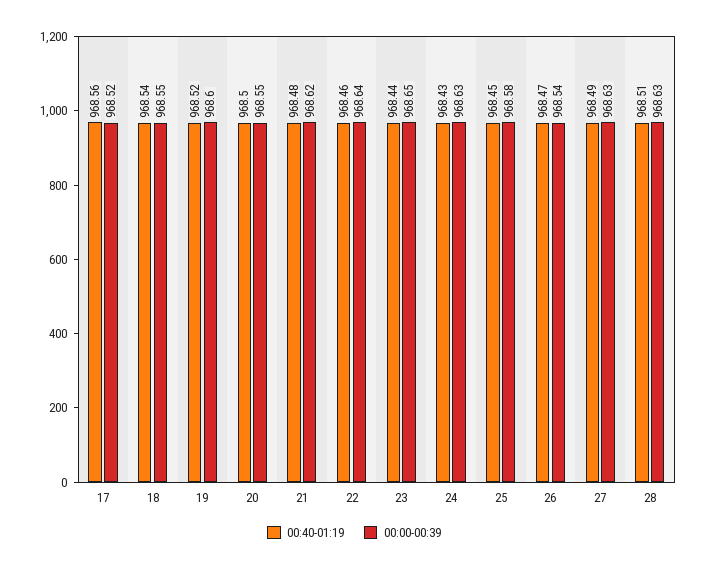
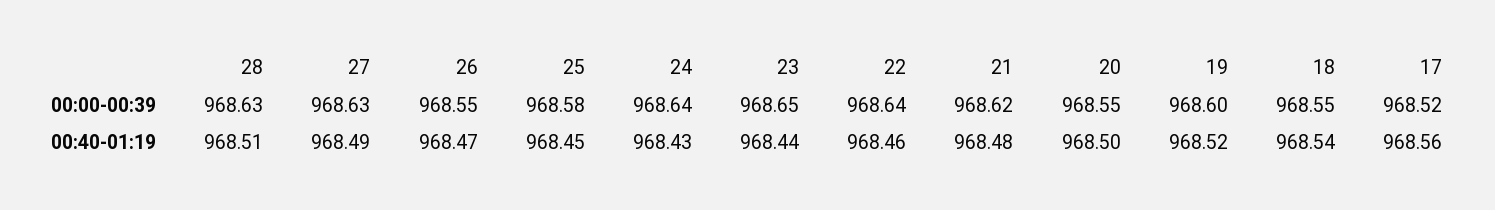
00:00-00:39, 24: 968.63 -> 968.64
00:00-00:39, 26: 968.54 -> 968.55

